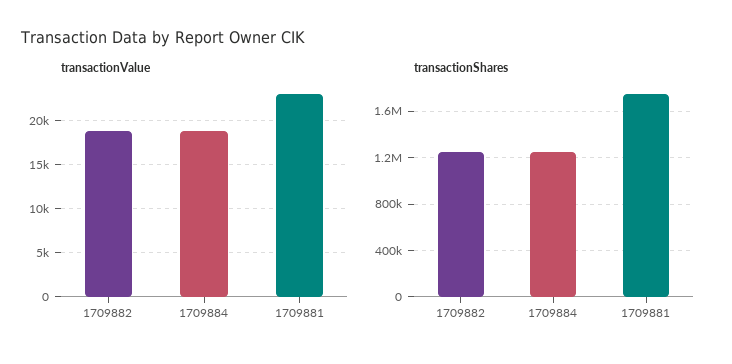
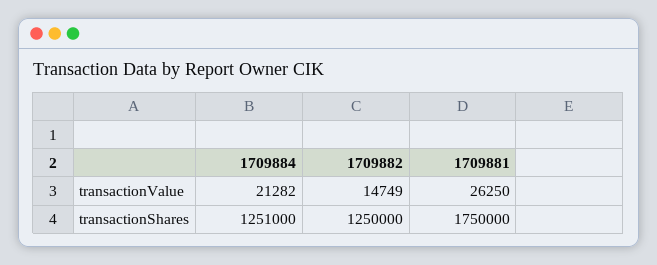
transactionValue, 1709882: 19000 -> 14749
transactionValue, 1709884: 19000 -> 21282
transactionValue, 1709881: 23000 -> 26250

